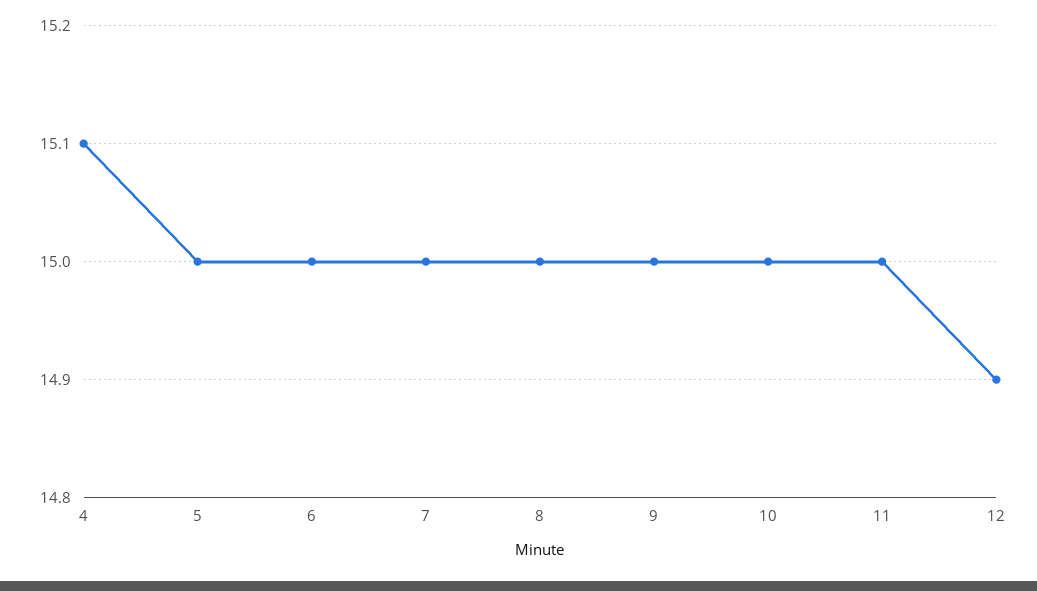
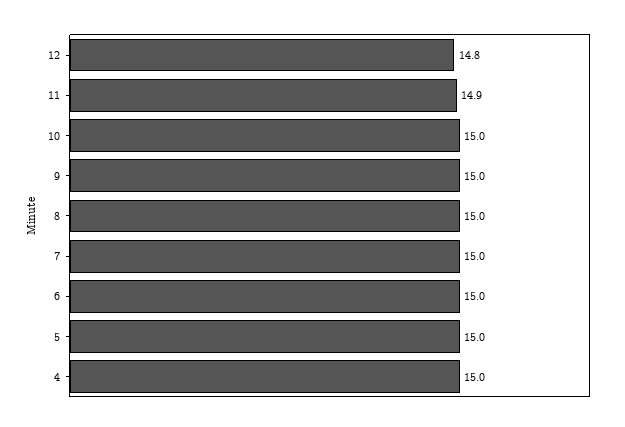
4: 15.1 -> 15
11: 15 -> 14.9
12: 14.9 -> 14.8

